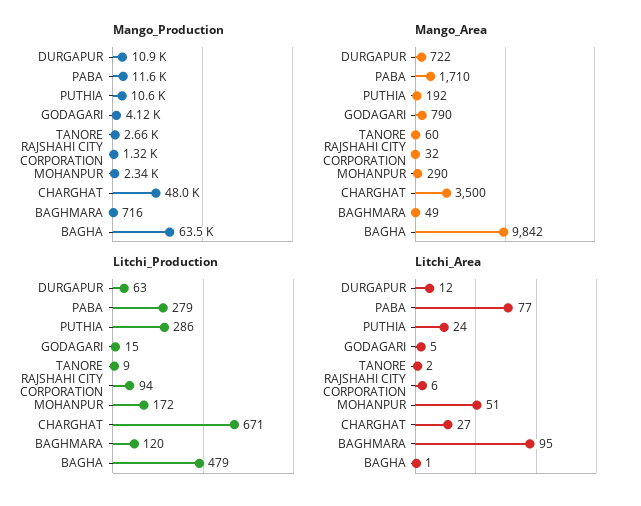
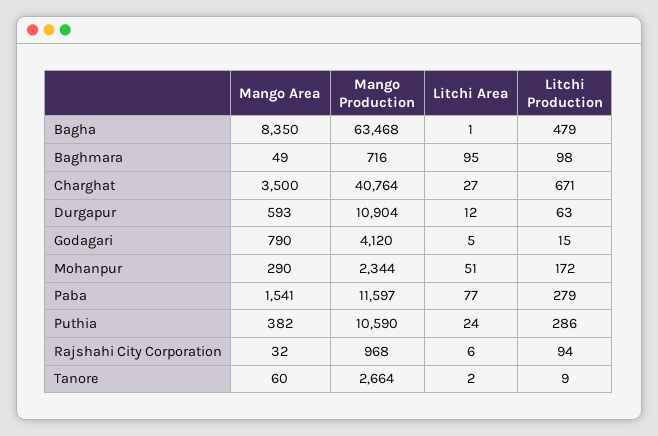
Mango_Production, RAJSHAHI CITY CORPORATION: 1320 -> 968
Mango_Production, CHARGHAT: 48000 -> 40764
Mango_Area, DURGAPUR: 722 -> 593
Mango_Area, PABA: 1710 -> 1541
Mango_Area, PUTHIA: 192 -> 382
Mango_Area, BAGHA: 9842 -> 8350
Litchi_Production, BAGHMARA: 120 -> 98

